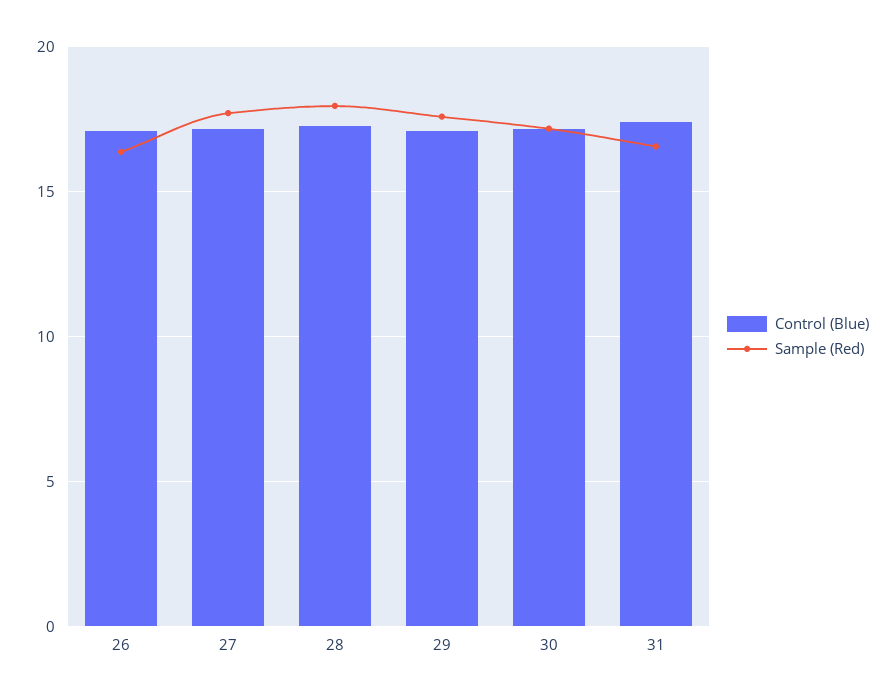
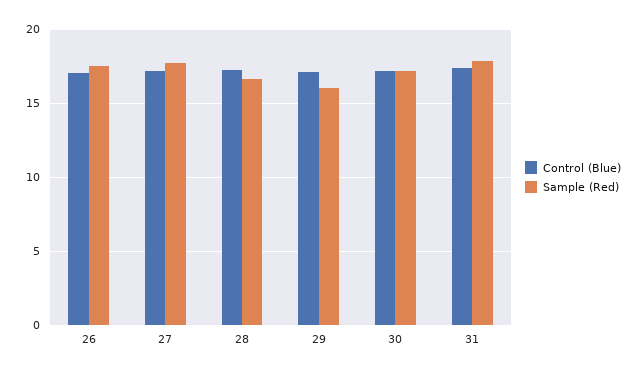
Sample (Red), 26: 16.5 -> 17.5
Sample (Red), 28: 18 -> 16.5
Sample (Red), 29: 17.5 -> 16
Sample (Red), 31: 16.5 -> 18

